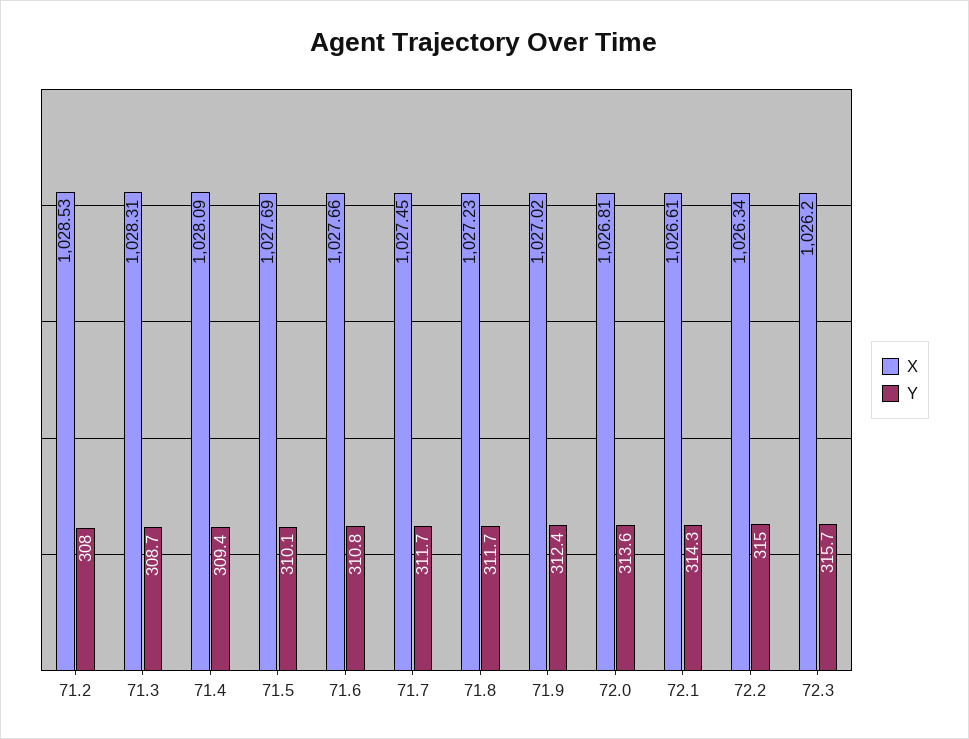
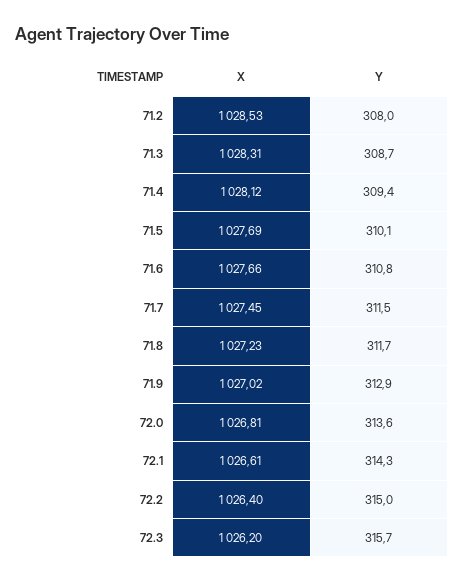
X, 71.4: 1028.09 -> 1028.12
Y, 71.7: 311.7 -> 311.5
Y, 71.9: 312.4 -> 312.9
X, 72.2: 1026.34 -> 1026.4

